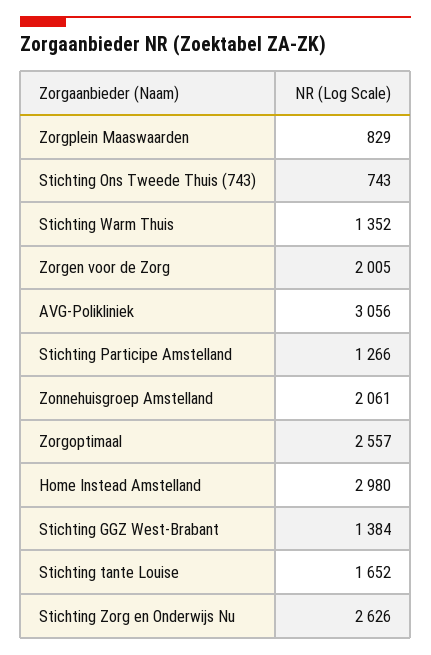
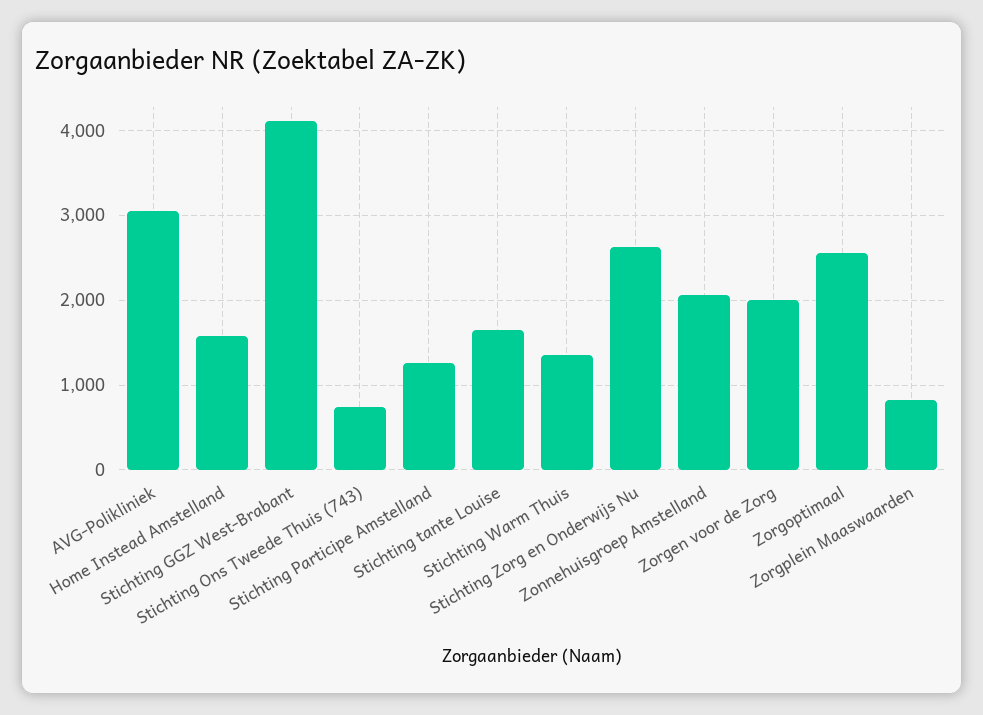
Home Instead Amstelland: 2980 -> 1600
Stichting GGZ West-Brabant: 1384 -> 4100

